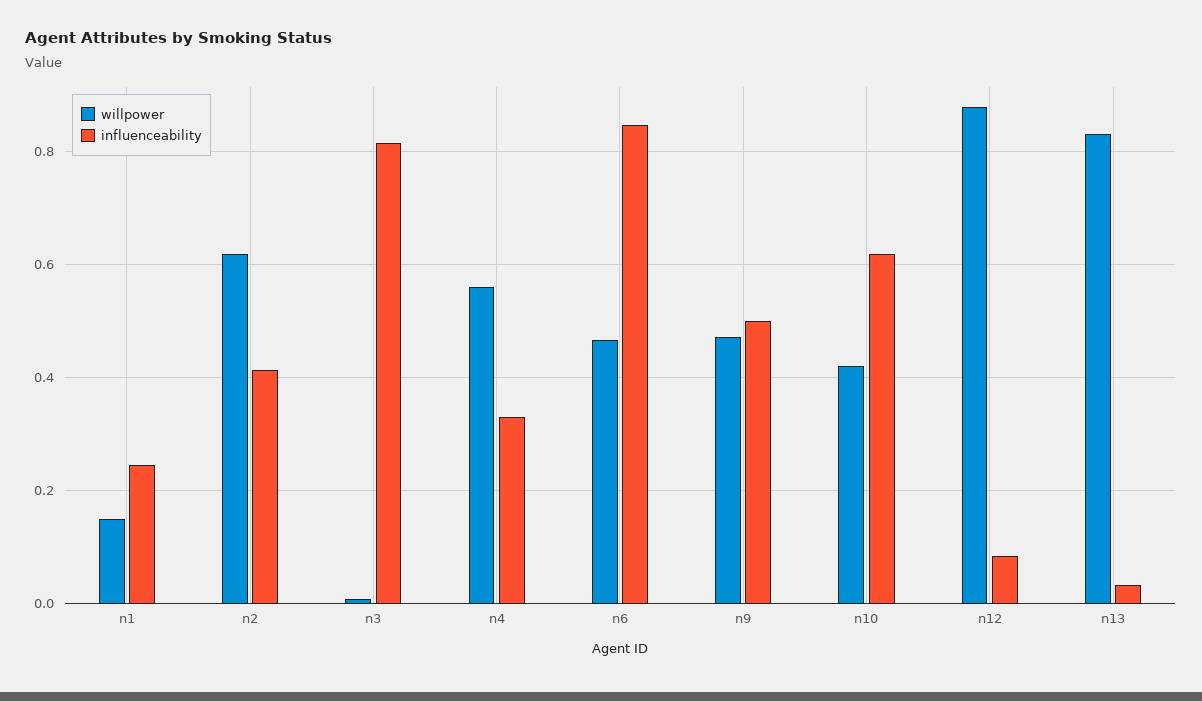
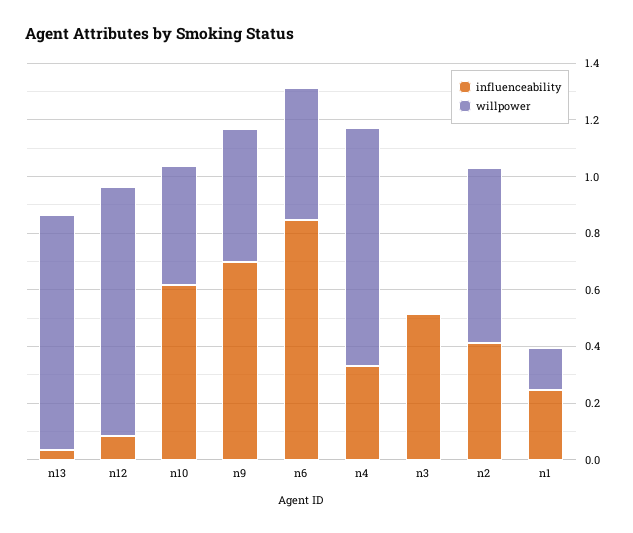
influenceability, n3: 0.82 -> 0.5
willpower, n4: 0.56 -> 0.85
influenceability, n9: 0.5 -> 0.7

